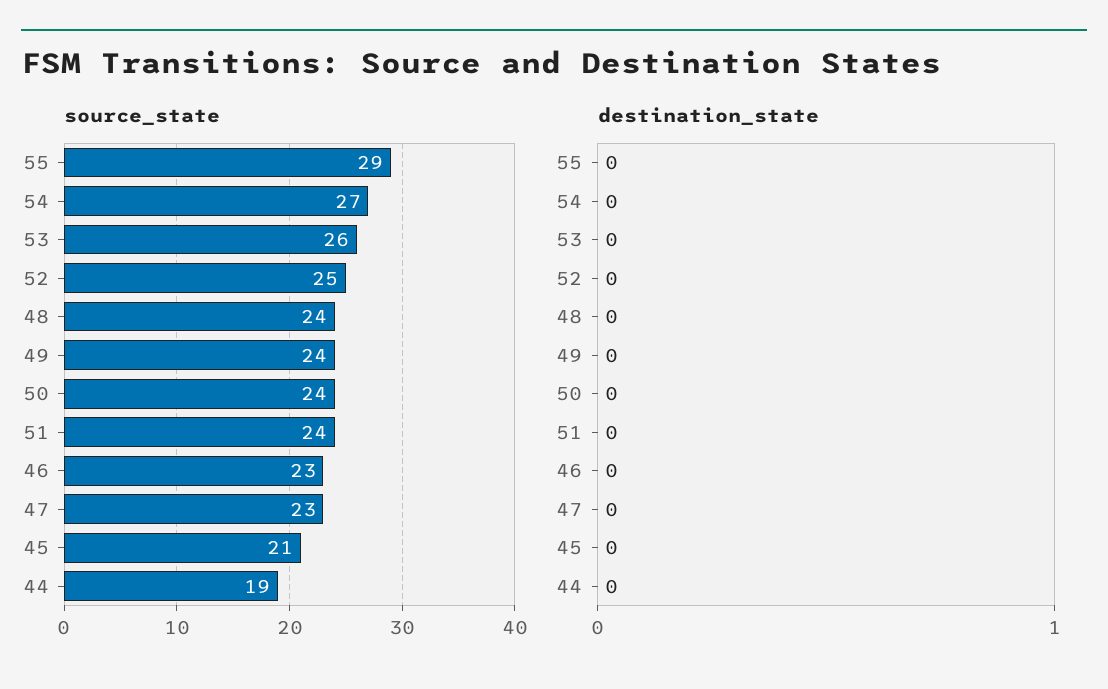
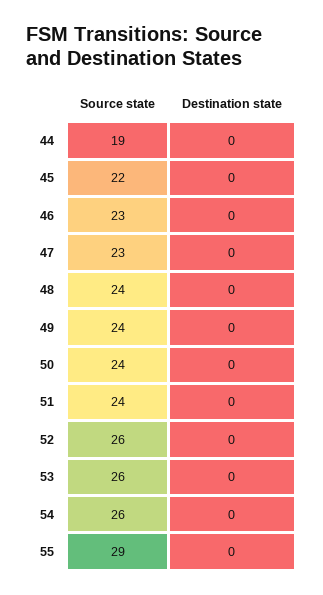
source_state, 54: 27 -> 26
source_state, 52: 25 -> 26
source_state, 45: 21 -> 22

